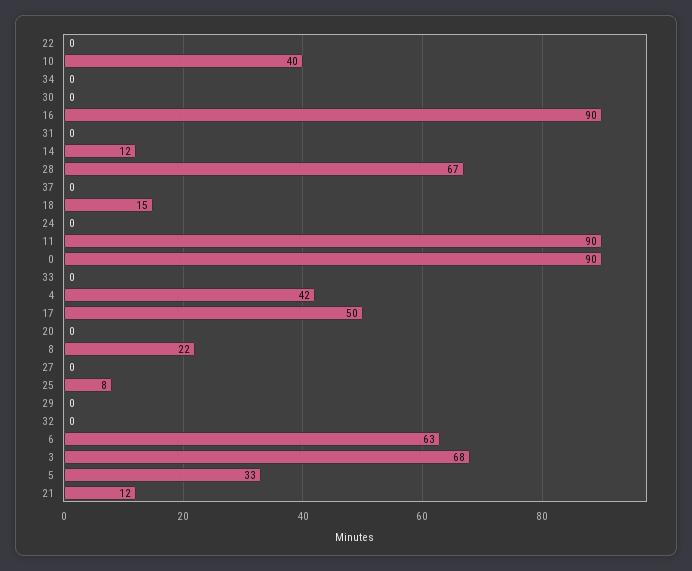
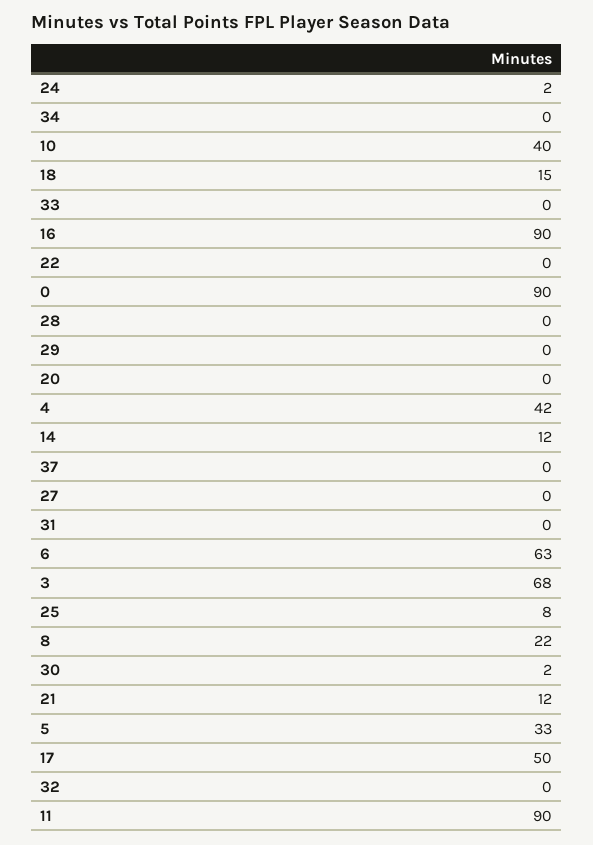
30: 0 -> 2
28: 67 -> 0
24: 0 -> 2

